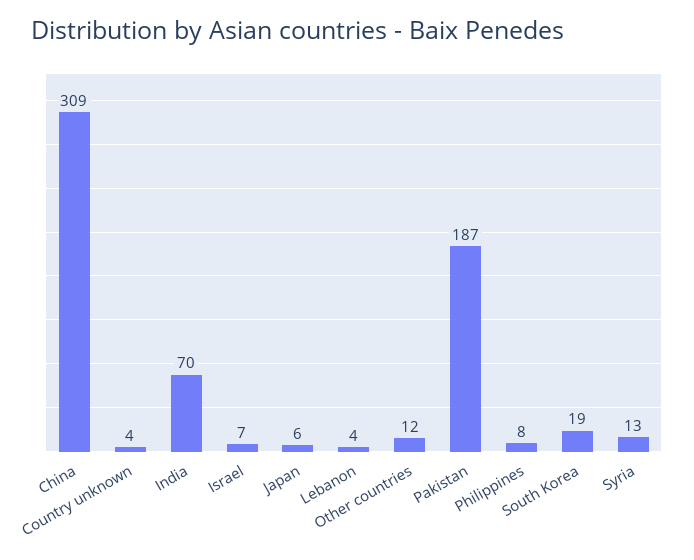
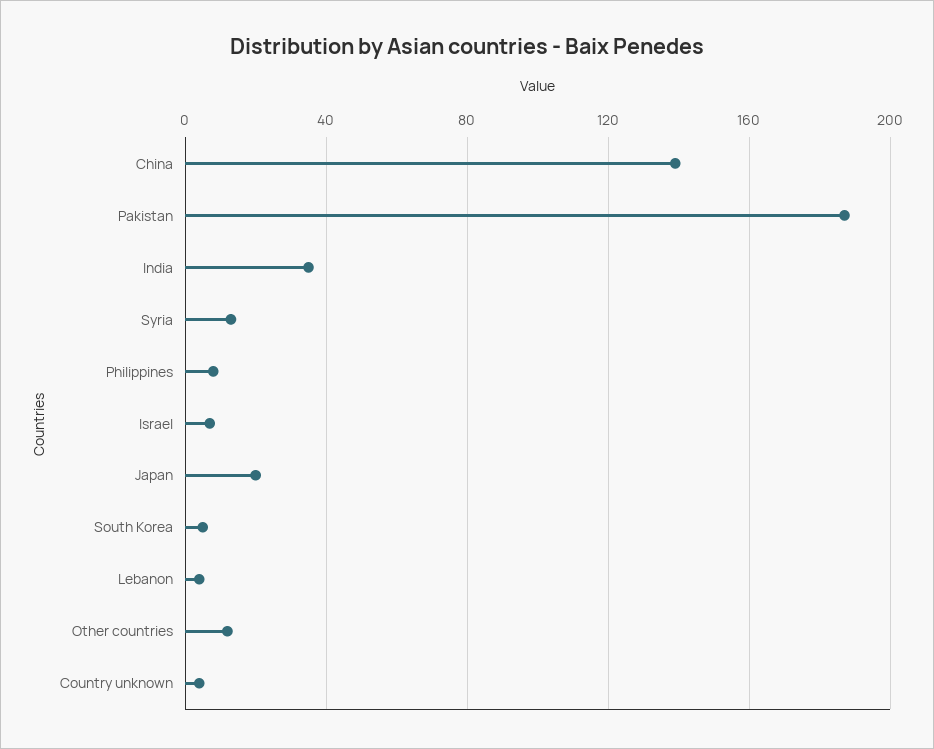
China: 309 -> 140
India: 70 -> 35
Japan: 6 -> 20
South Korea: 19 -> 5

